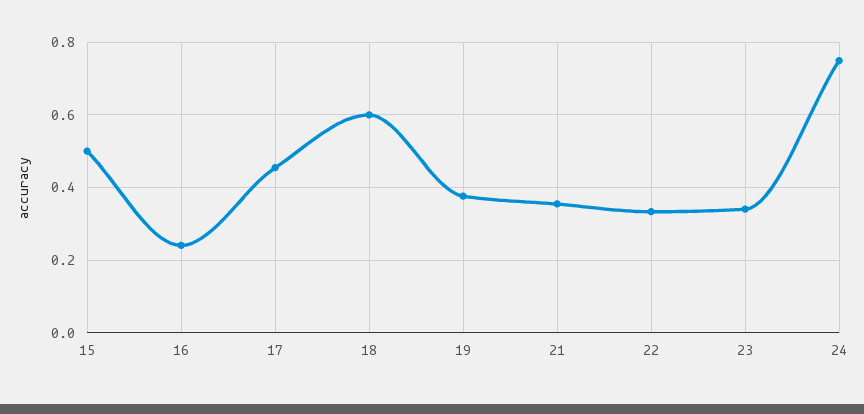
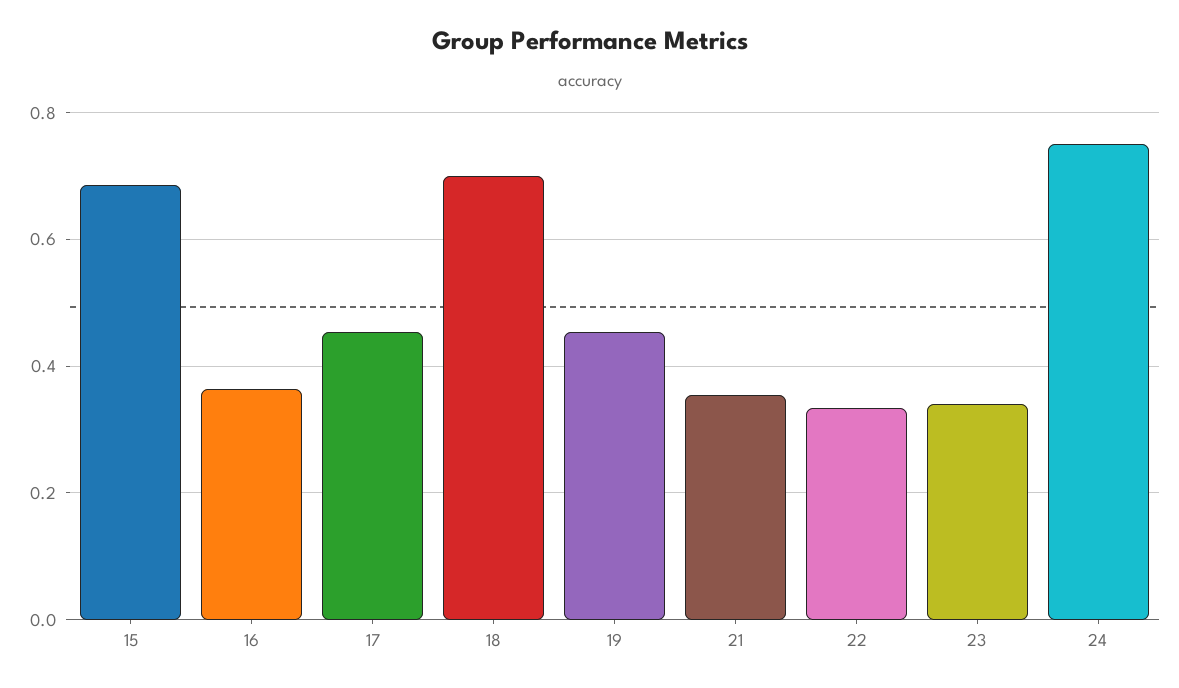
15: 0.5 -> 0.68
16: 0.24 -> 0.36
18: 0.6 -> 0.7
19: 0.38 -> 0.46

